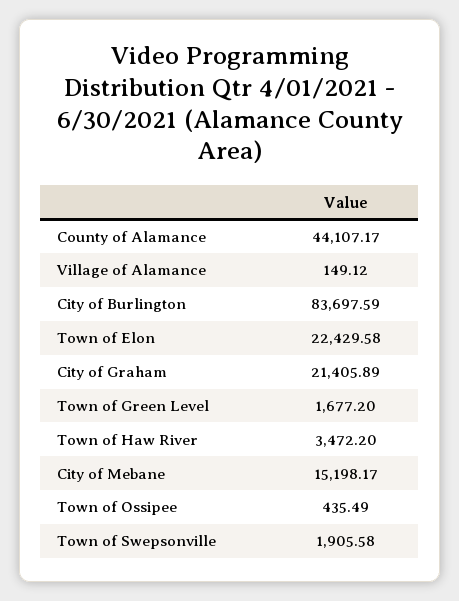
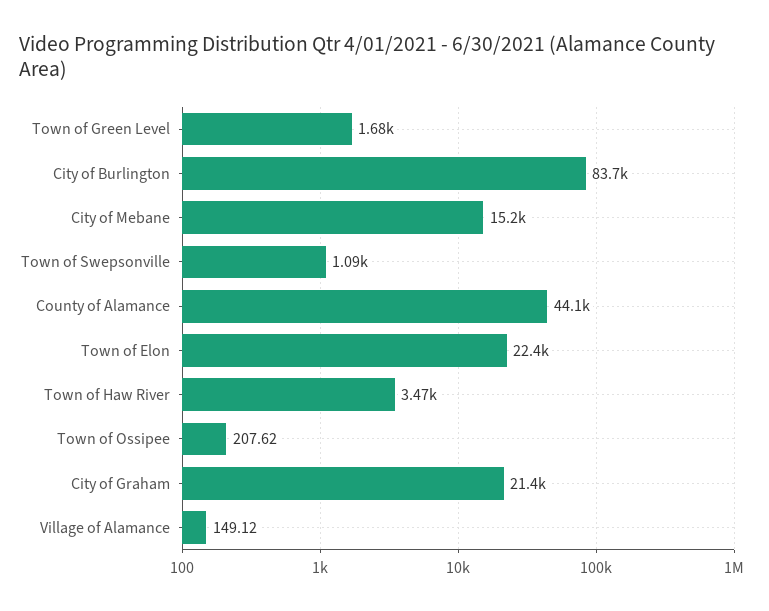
Town of Ossipee: 435.49 -> 207.62
Town of Swepsonville: 1905.58 -> 1090

